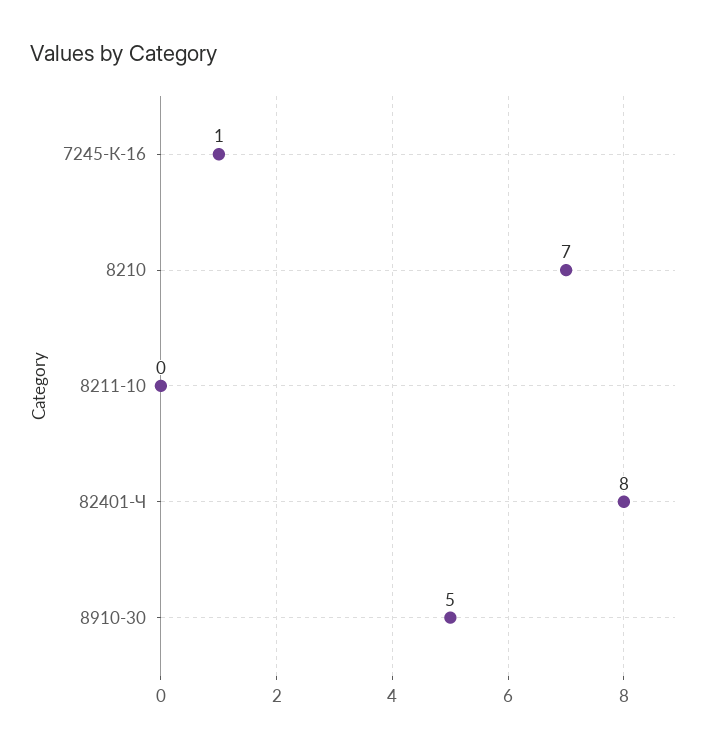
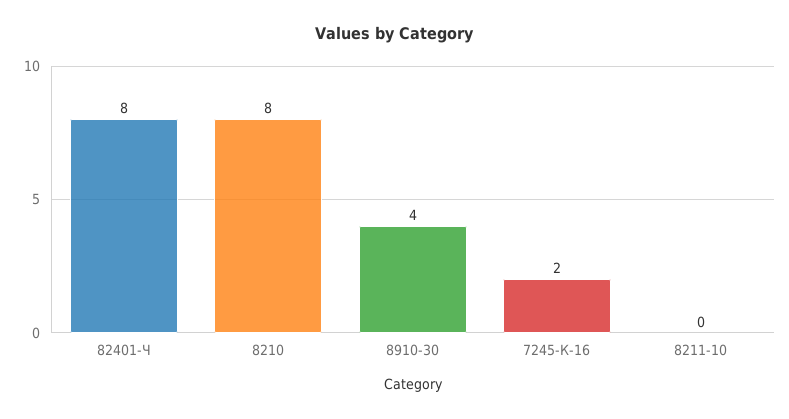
7245-К-16: 1 -> 2
8210: 7 -> 8
8910-30: 5 -> 4

